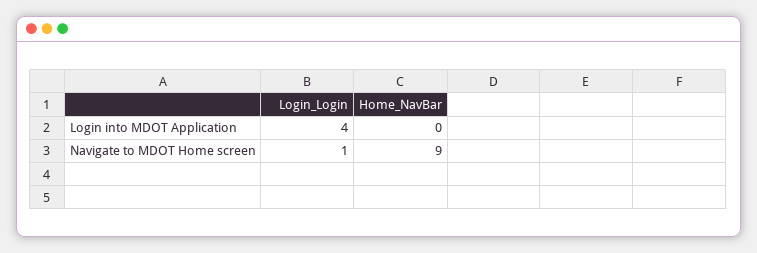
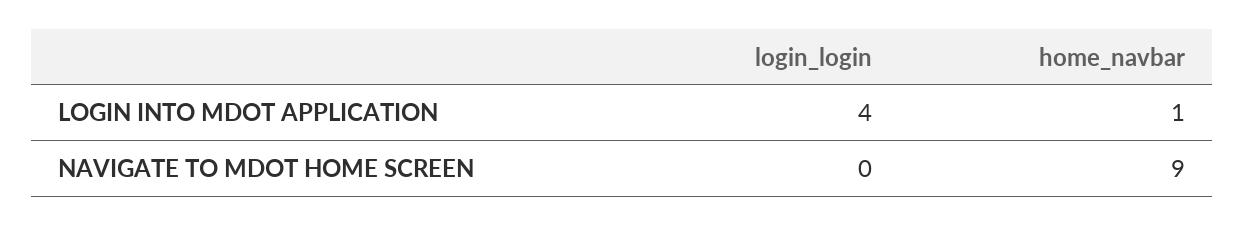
Home_NavBar, Login into MDOT Application: 0 -> 1
Login_Login, Navigate to MDOT Home screen: 1 -> 0

